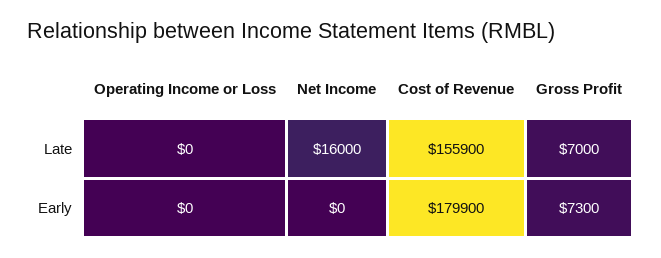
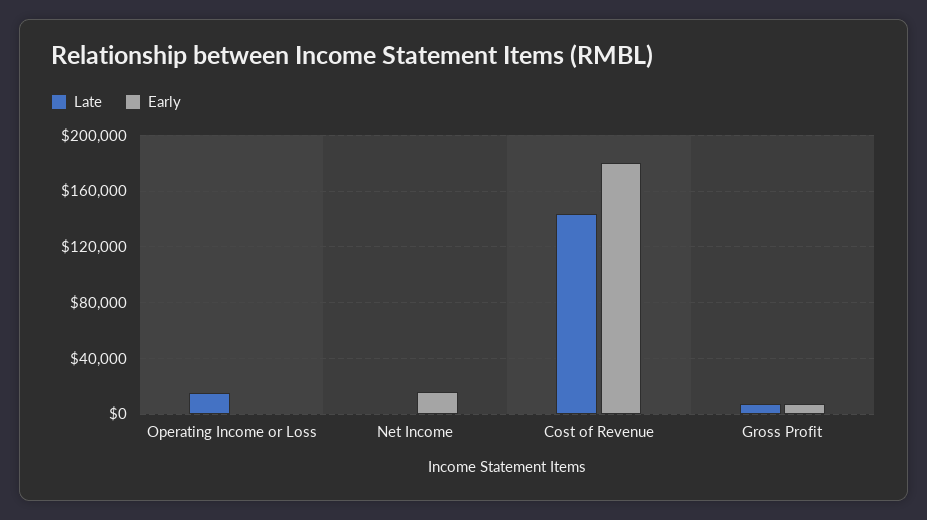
Late, Operating Income or Loss: 0 -> 15000
Late, Net Income: 16000 -> 0
Late, Cost of Revenue: 155900 -> 145000
Early, Net Income: 0 -> 15000

